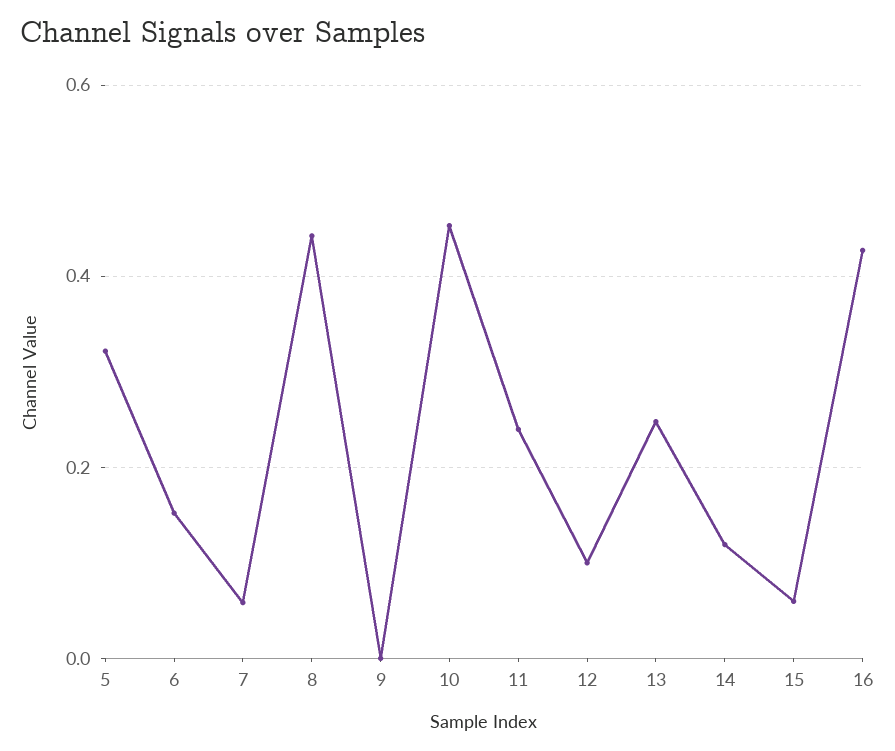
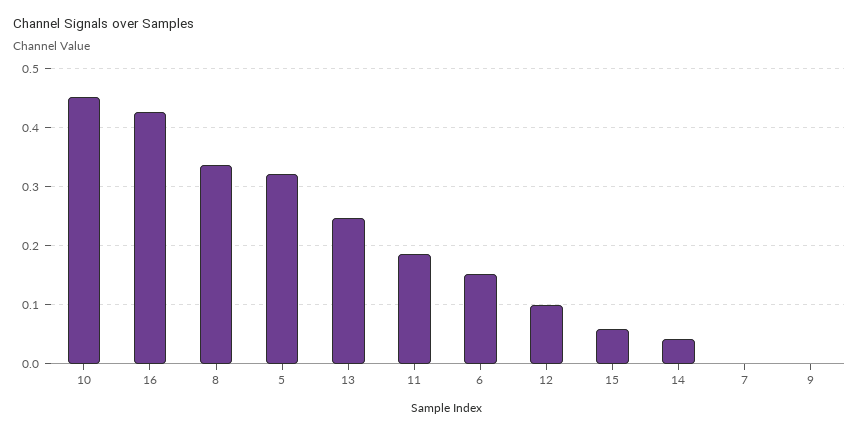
7: 0.06 -> 0
8: 0.44 -> 0.34
11: 0.24 -> 0.18
14: 0.12 -> 0.04

